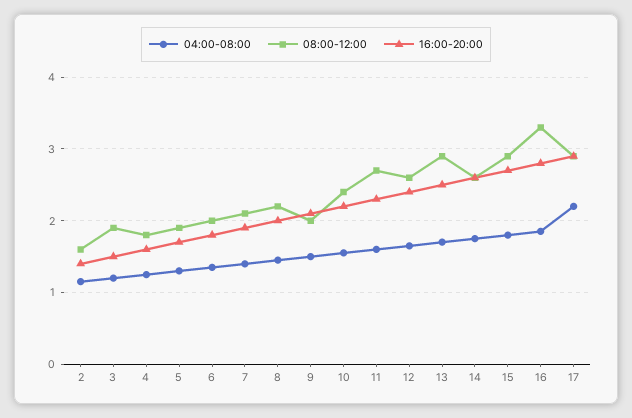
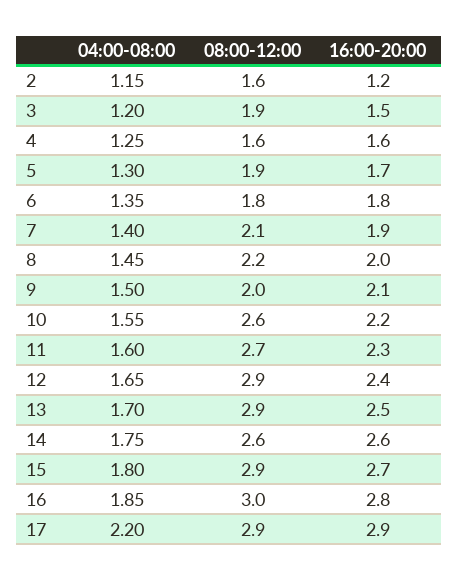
16:00-20:00, 2: 1.4 -> 1.2
08:00-12:00, 4: 1.8 -> 1.6
08:00-12:00, 6: 2 -> 1.8
08:00-12:00, 10: 2.4 -> 2.6
08:00-12:00, 12: 2.6 -> 2.9
08:00-12:00, 16: 3.3 -> 3

